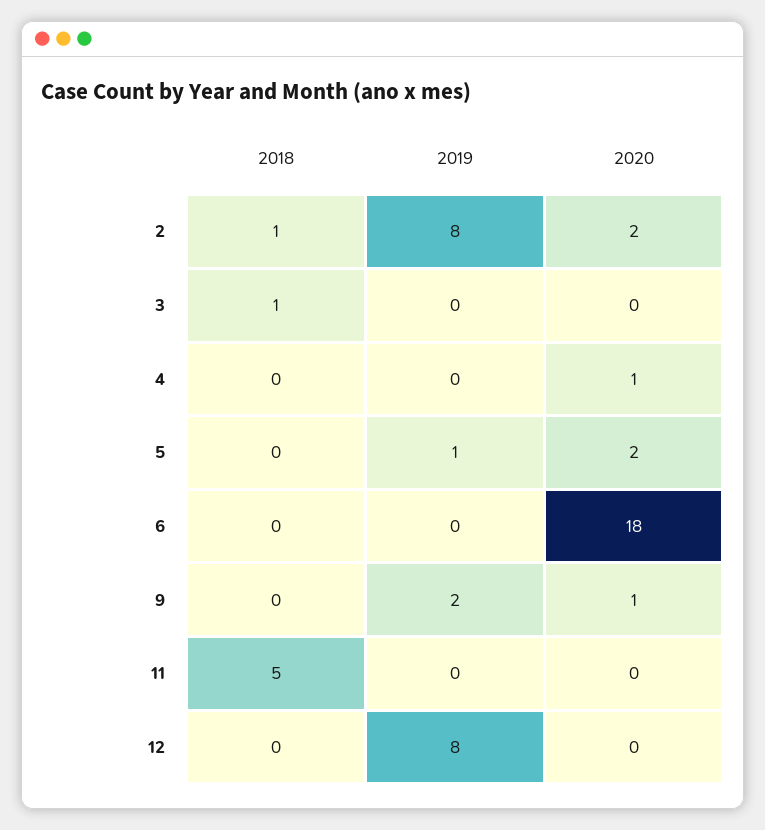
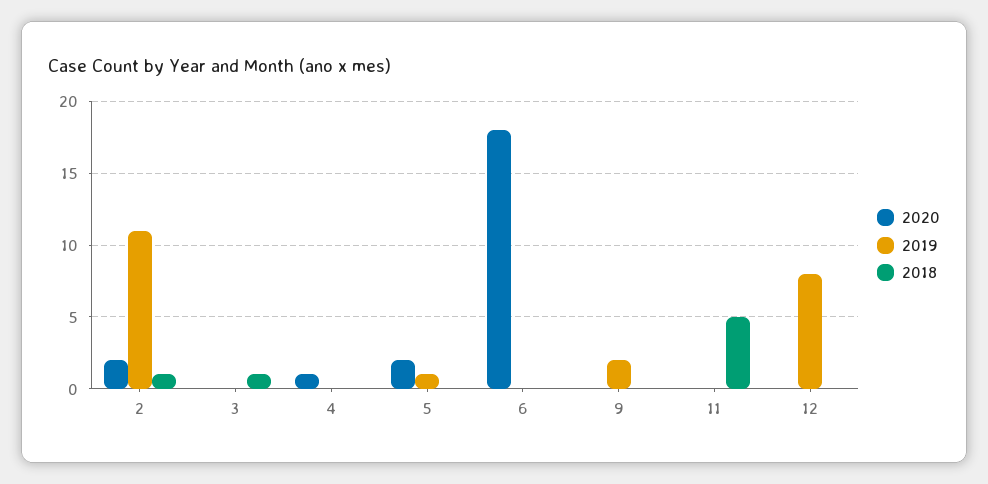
2019, 2: 8 -> 11
2020, 9: 1 -> 0

